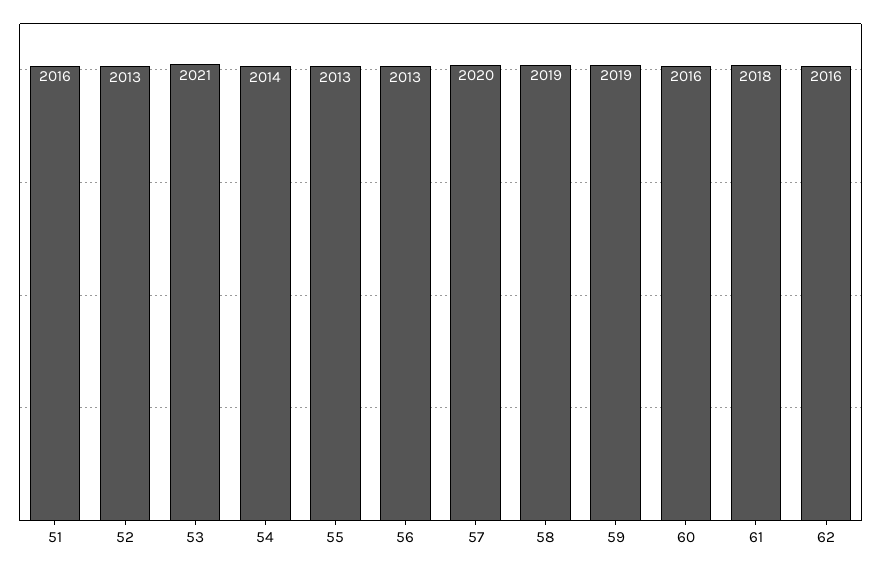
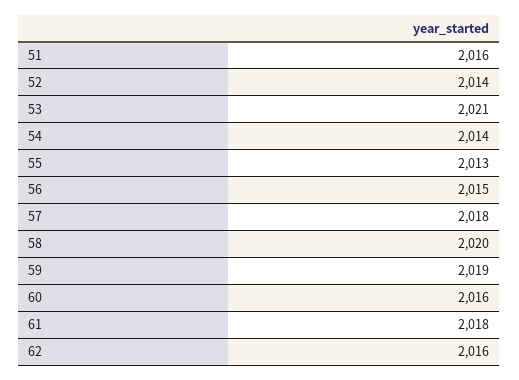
52: 2013 -> 2014
56: 2013 -> 2015
57: 2020 -> 2018
58: 2019 -> 2020

